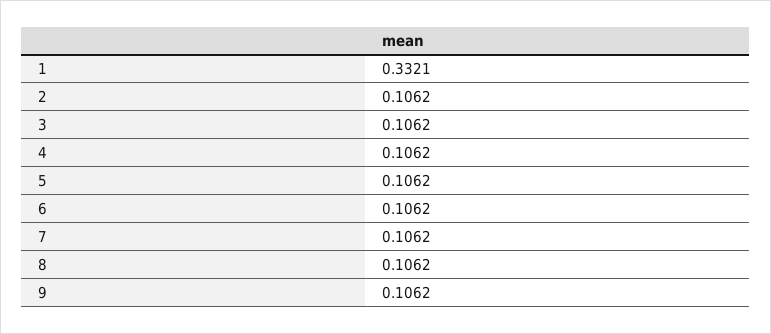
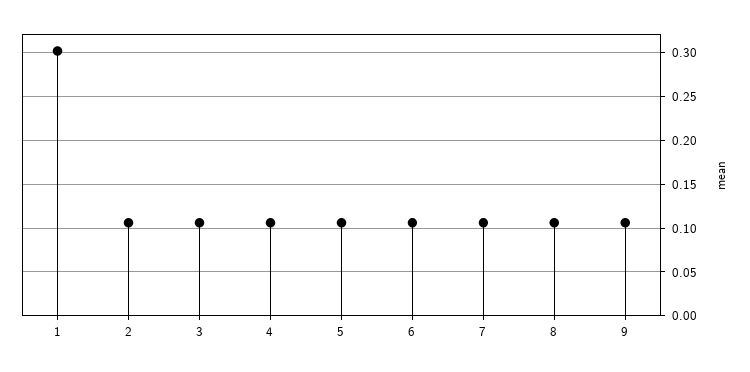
1: 0.3321 -> 0.3

